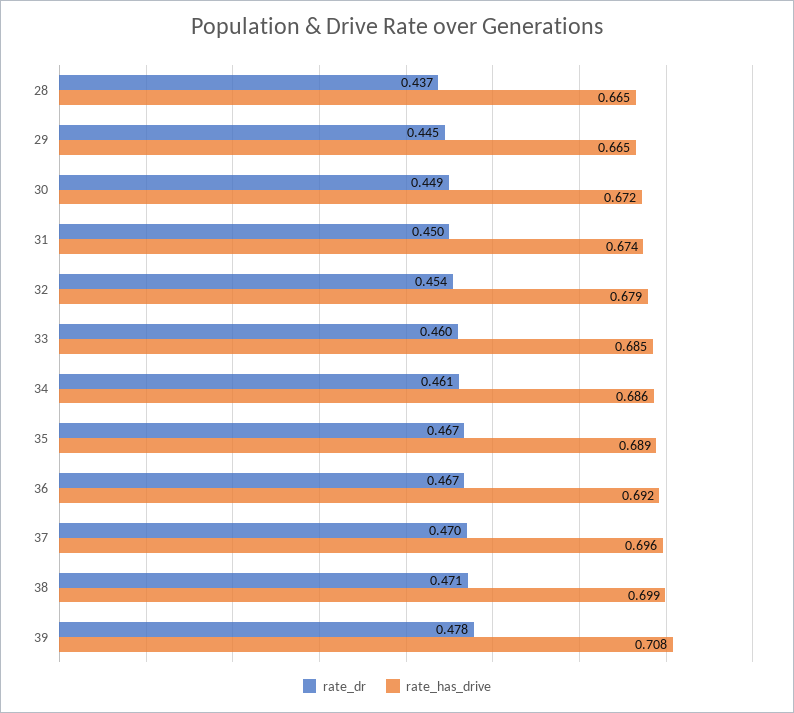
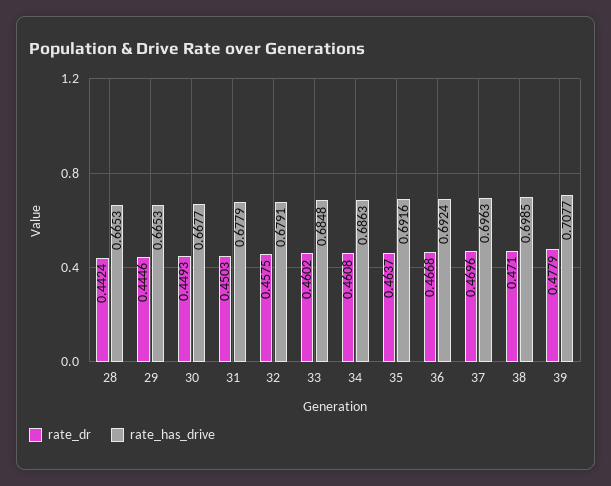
rate_dr, 28: 0.437 -> 0.4424
rate_has_drive, 30: 0.672 -> 0.6677
rate_has_drive, 31: 0.674 -> 0.6779
rate_dr, 32: 0.454 -> 0.4575
rate_dr, 35: 0.467 -> 0.4637
rate_has_drive, 35: 0.689 -> 0.6916

